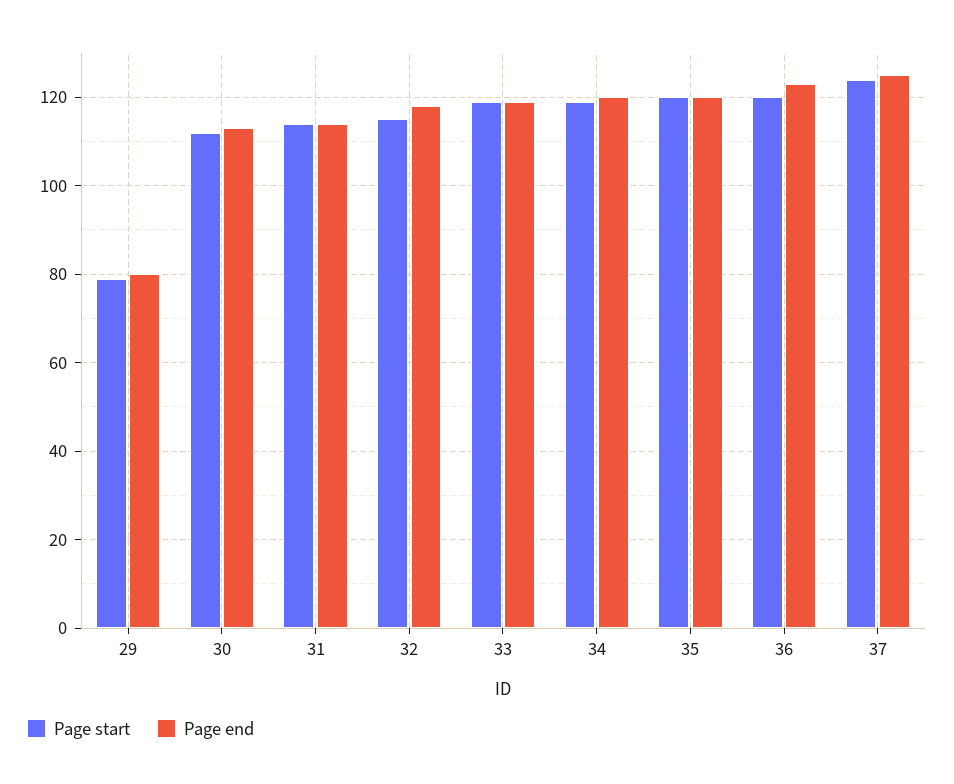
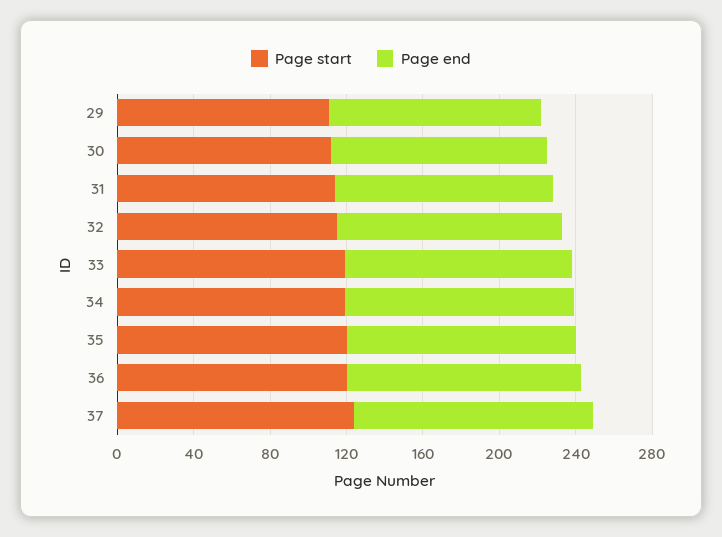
Page start, 29: 80 -> 110
Page end, 29: 80 -> 110

